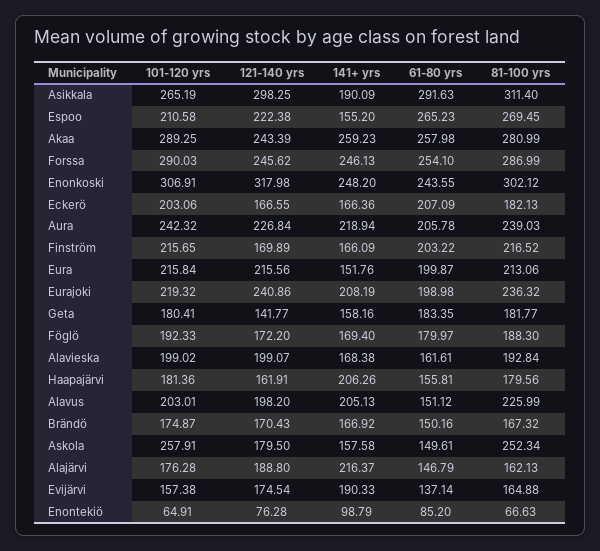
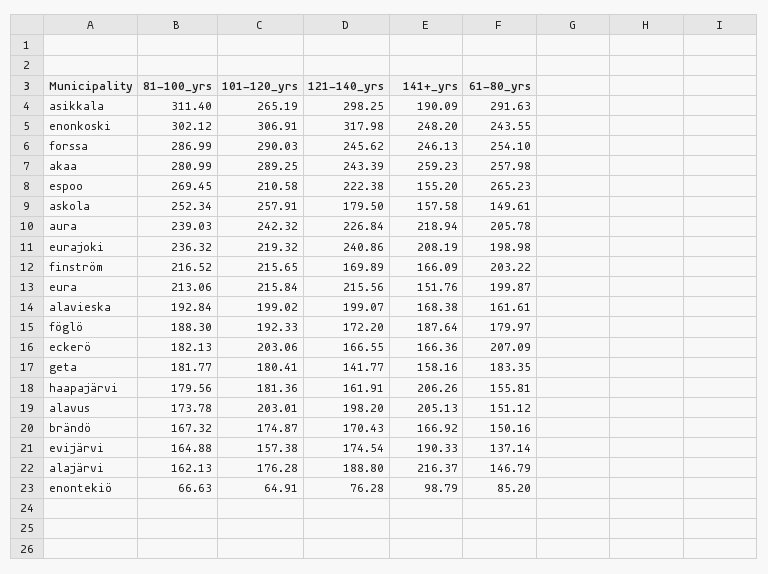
141+ yrs, Föglö: 169.4 -> 187.64
81-100 yrs, Alavus: 225.99 -> 173.78

